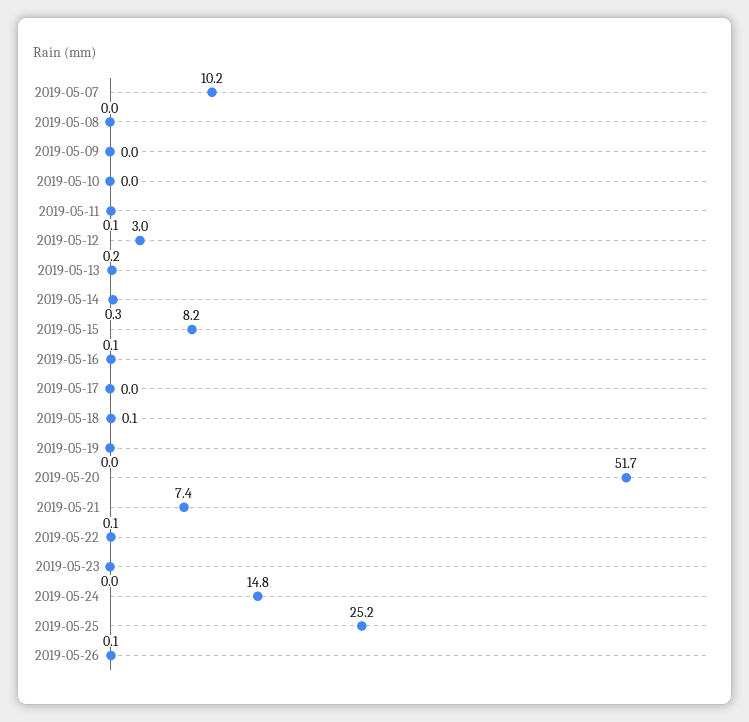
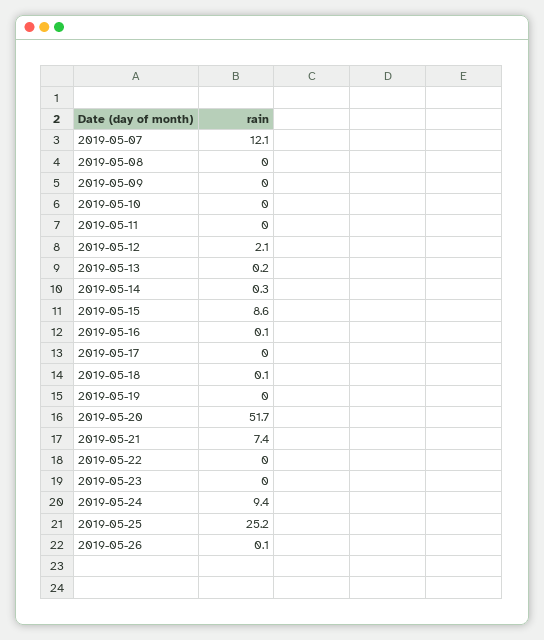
2019-05-07: 10.2 -> 12.1
2019-05-11: 0.1 -> 0
2019-05-12: 3 -> 2.1
2019-05-15: 8.2 -> 8.6
2019-05-22: 0.1 -> 0
2019-05-24: 14.8 -> 9.4

